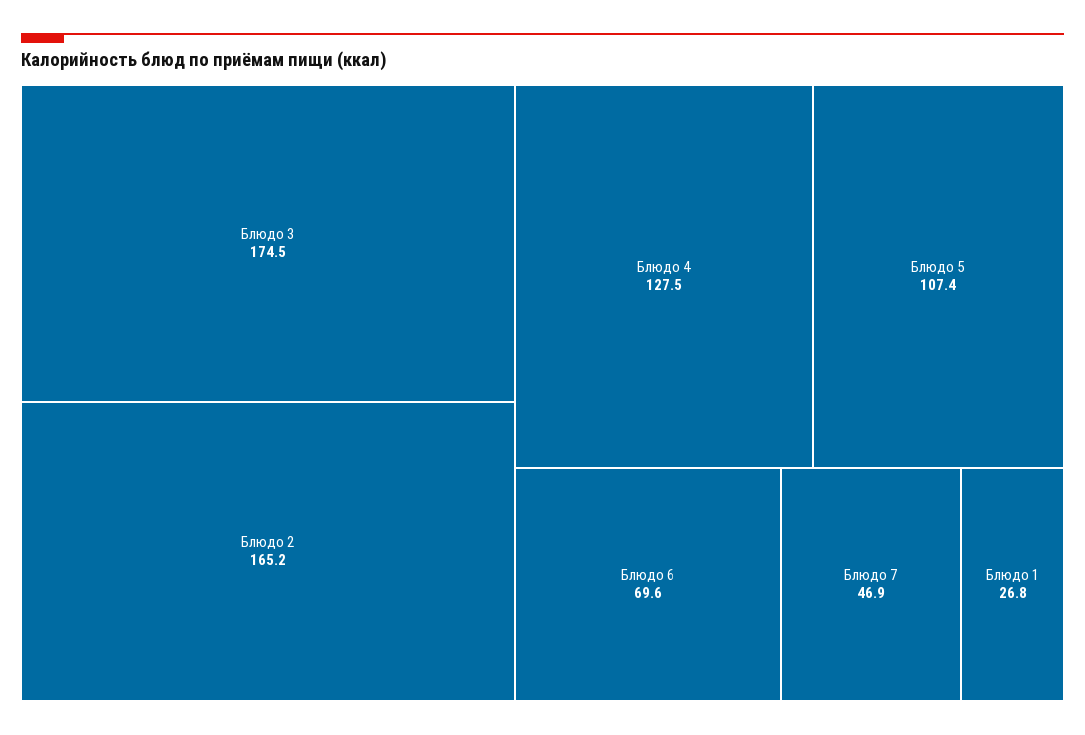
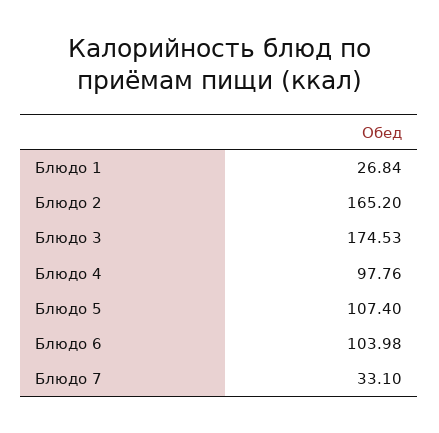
Блюдо 4: 127.5 -> 97.76
Блюдо 6: 69.6 -> 103.98
Блюдо 7: 46.9 -> 33.1

